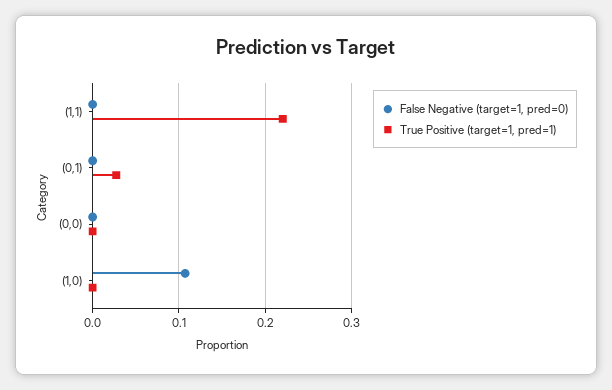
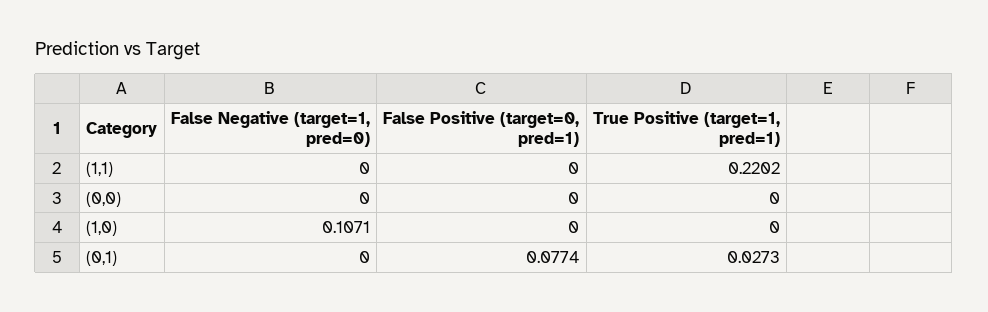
False Positive (target=0, pred=1), (1,1): none -> 0
False Positive (target=0, pred=1), (0,0): none -> 0
False Positive (target=0, pred=1), (1,0): none -> 0
False Positive (target=0, pred=1), (0,1): none -> 0.0774

